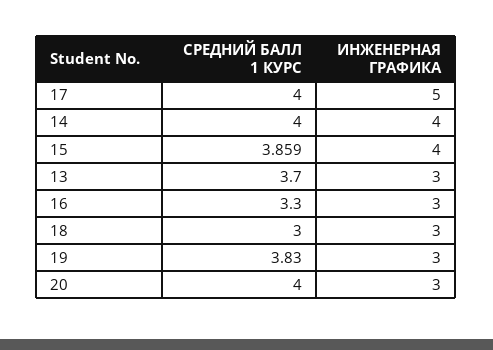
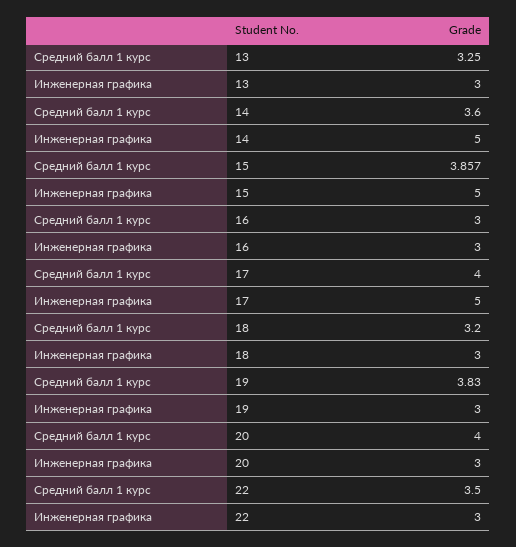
СРЕДНИЙ БАЛЛ 1 КУРС, 14: 4 -> 3.6
ИНЖЕНЕРНАЯ ГРАФИКА, 14: 4 -> 5
СРЕДНИЙ БАЛЛ 1 КУРС, 15: 3.859 -> 3.857
ИНЖЕНЕРНАЯ ГРАФИКА, 15: 4 -> 5
СРЕДНИЙ БАЛЛ 1 КУРС, 13: 3.7 -> 3.25
СРЕДНИЙ БАЛЛ 1 КУРС, 16: 3.3 -> 3
СРЕДНИЙ БАЛЛ 1 КУРС, 18: 3 -> 3.2
СРЕДНИЙ БАЛЛ 1 КУРС, 22: none -> 3.5
ИНЖЕНЕРНАЯ ГРАФИКА, 22: none -> 3

